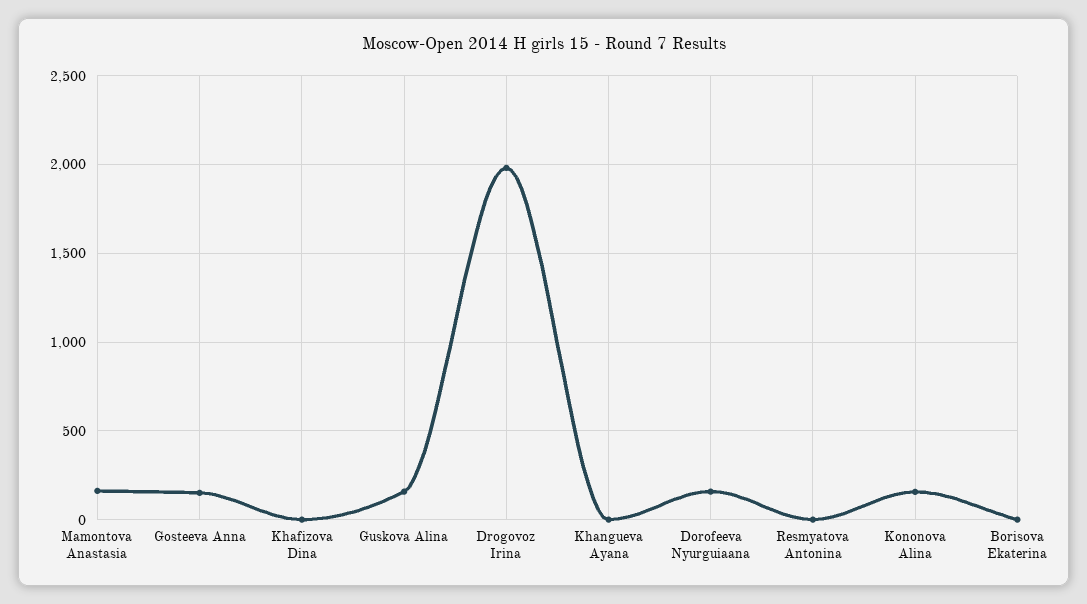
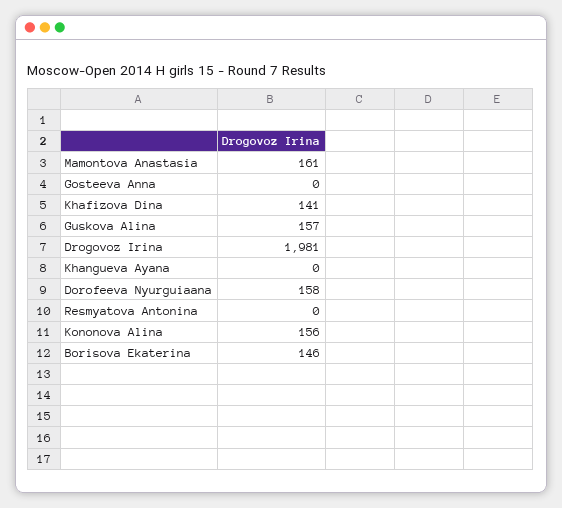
Gosteeva Anna: 150 -> 0
Khafizova Dina: 0 -> 141
Borisova Ekaterina: 0 -> 146

